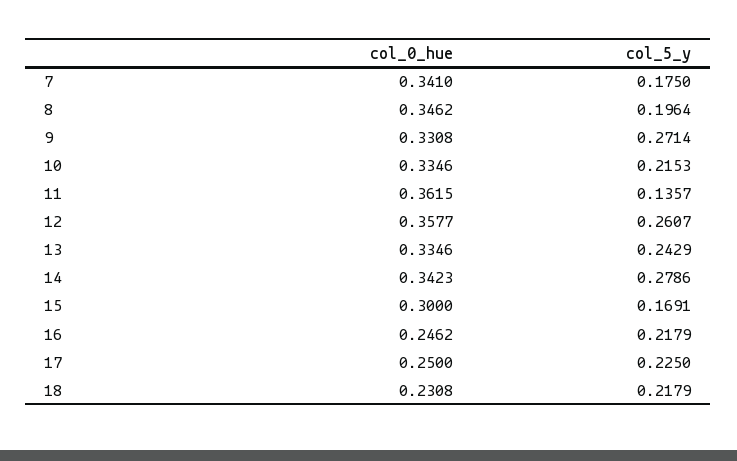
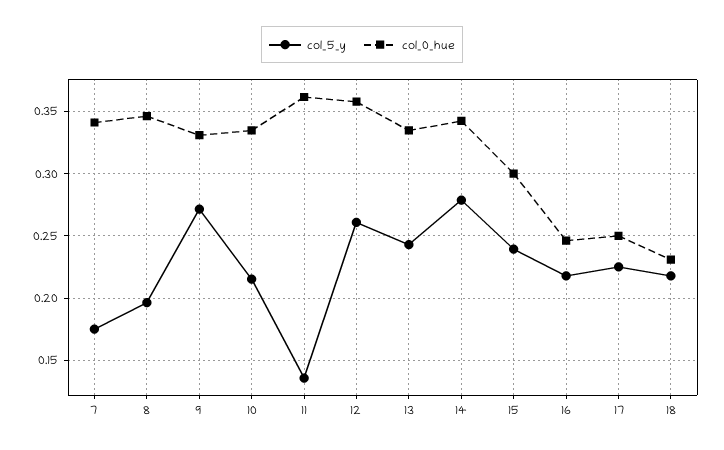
col_5_y, 15: 0.1691 -> 0.24

